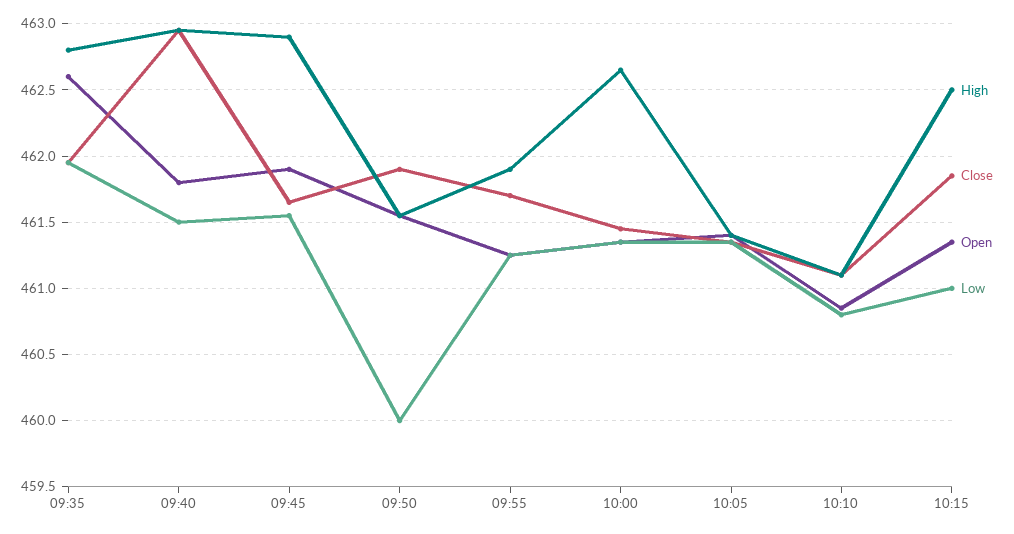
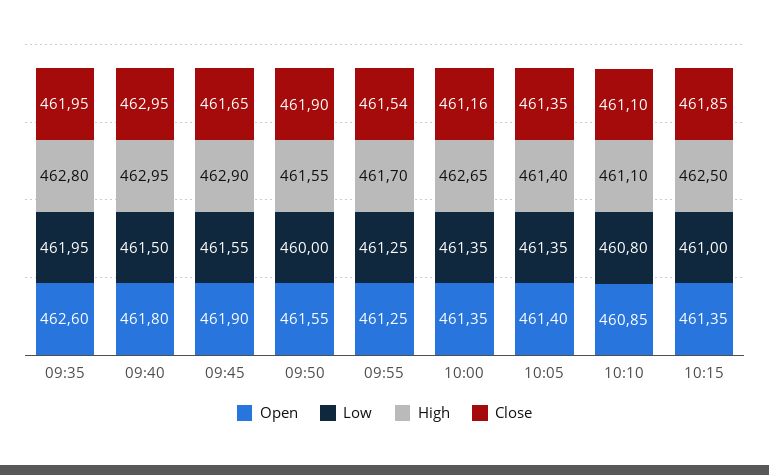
High, 09:55: 461.9 -> 461.7
Close, 09:55: 461.7 -> 461.54
Close, 10:00: 461.45 -> 461.16

